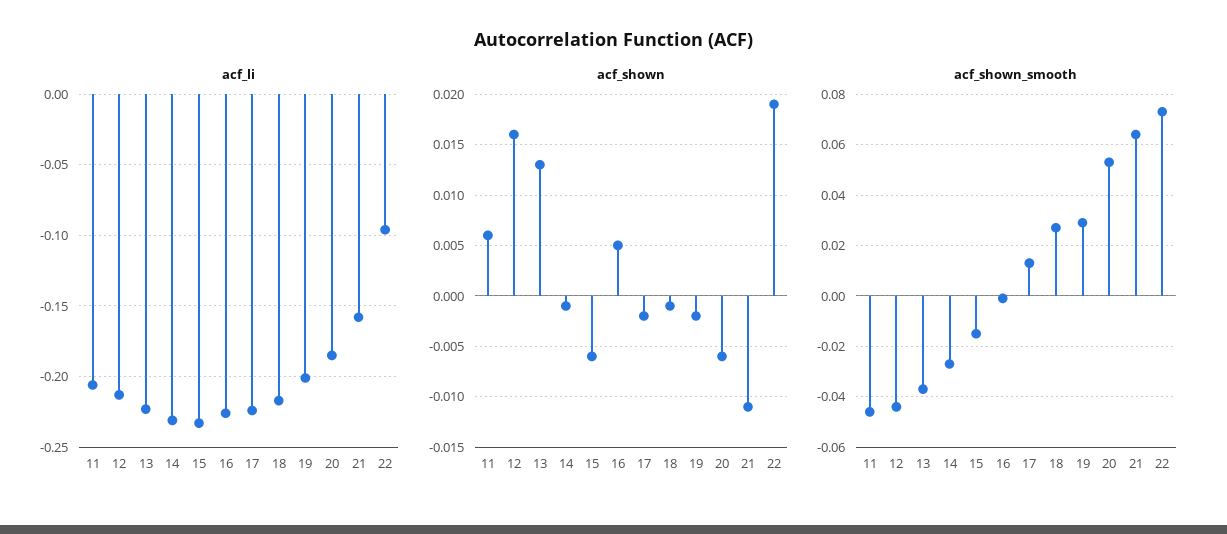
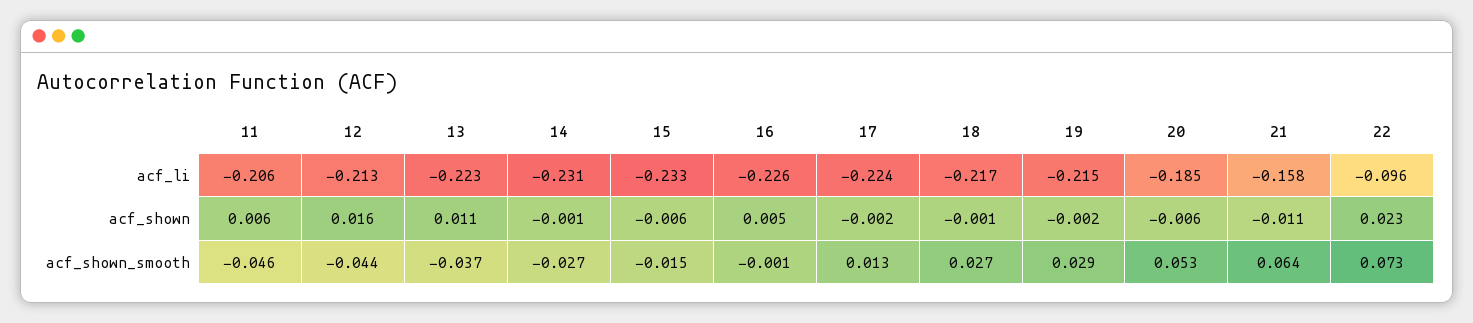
acf_li, 19: -0.2 -> -0.215
acf_shown, 13: 0.013 -> 0.011
acf_shown, 22: 0.019 -> 0.023

